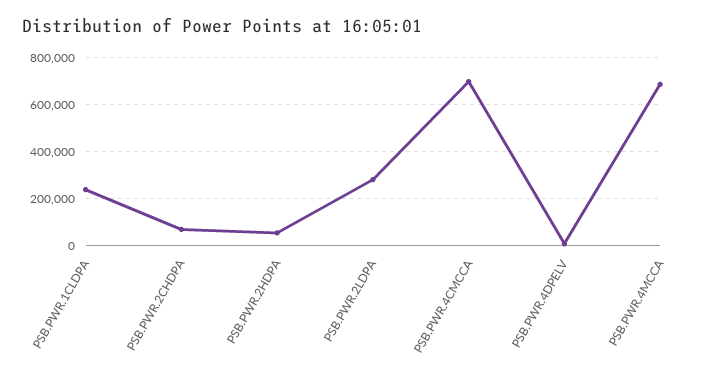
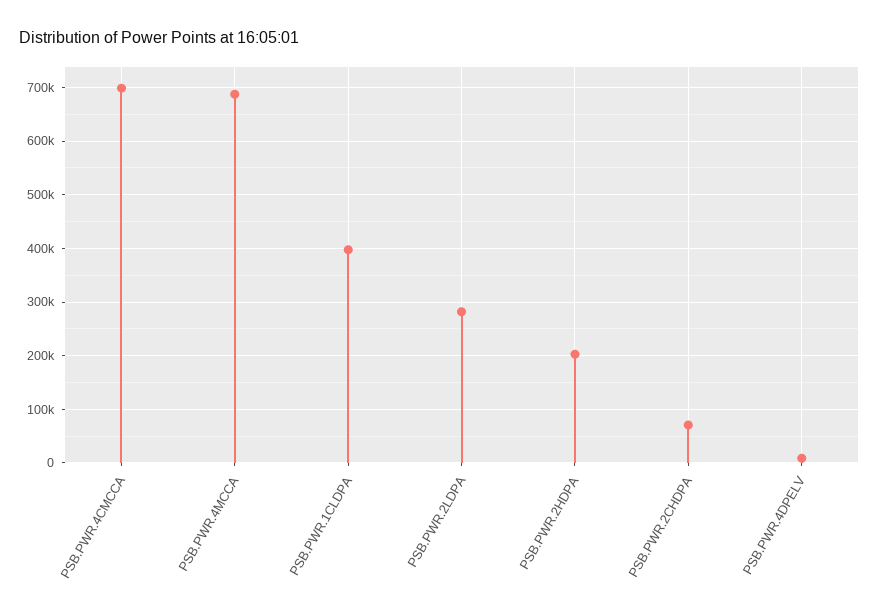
PSB.PWR.1CLDPA: 250000 -> 400000
PSB.PWR.2HDPA: 50000 -> 200000

